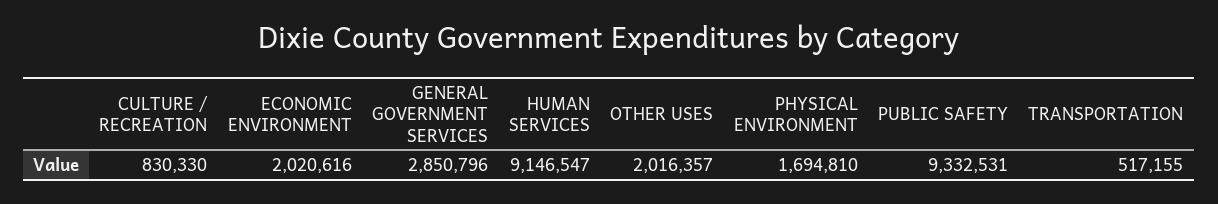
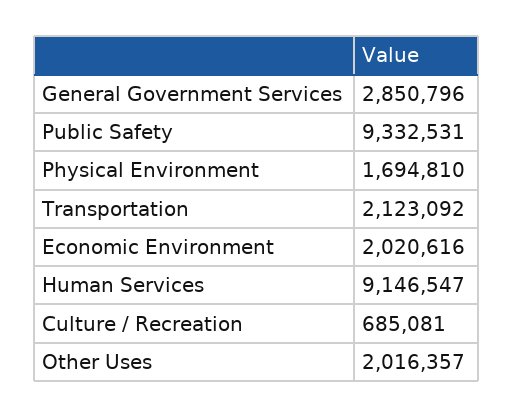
CULTURE / RECREATION: 830330 -> 685081
TRANSPORTATION: 517155 -> 2123092

